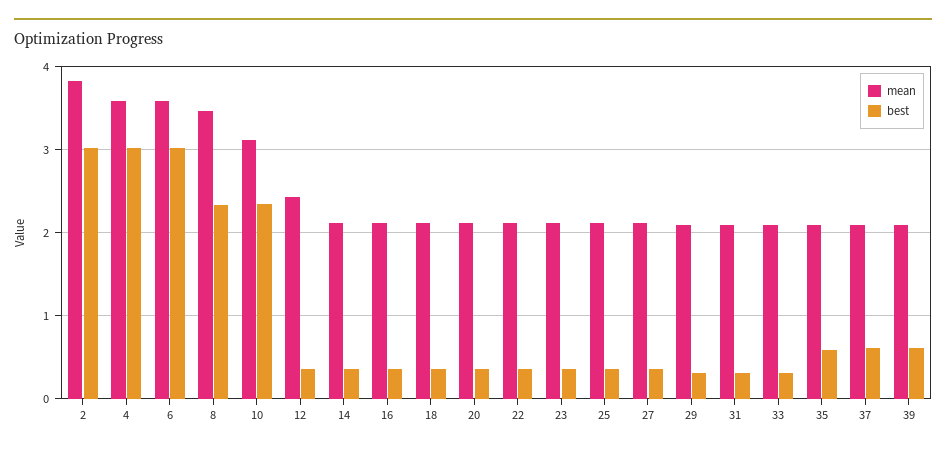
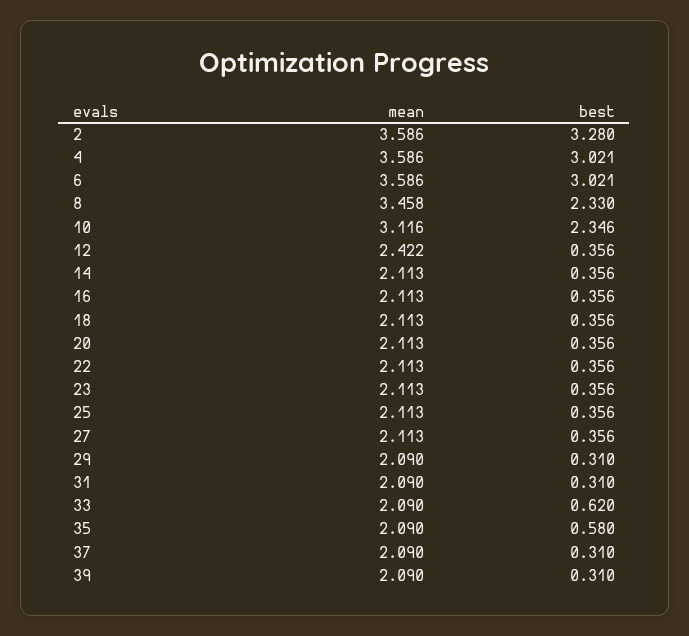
mean, 2: 3.8 -> 3.586
best, 2: 3 -> 3.28
best, 33: 0.3 -> 0.62
best, 37: 0.6 -> 0.31
best, 39: 0.6 -> 0.31

